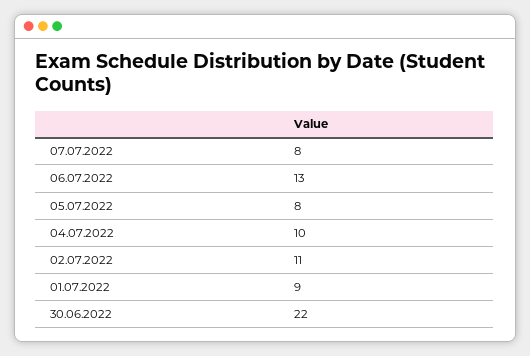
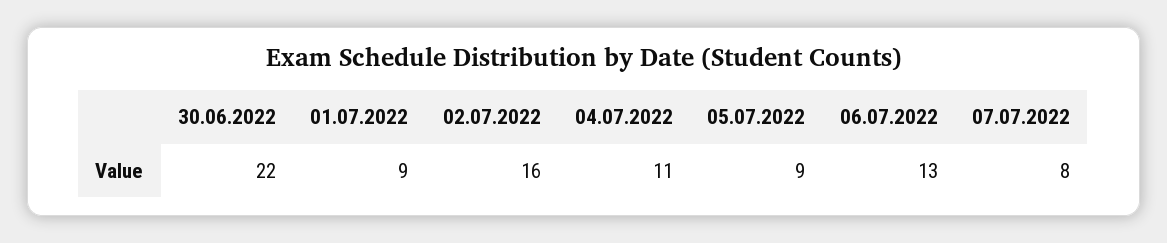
05.07.2022: 8 -> 9
04.07.2022: 10 -> 11
02.07.2022: 11 -> 16

